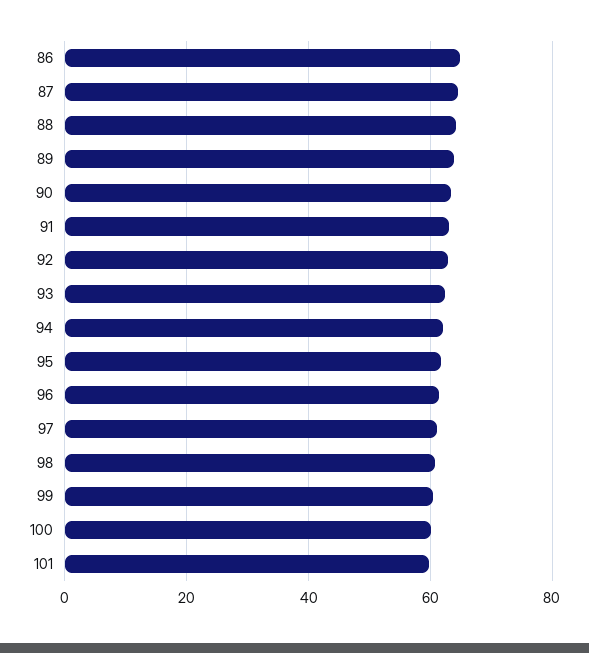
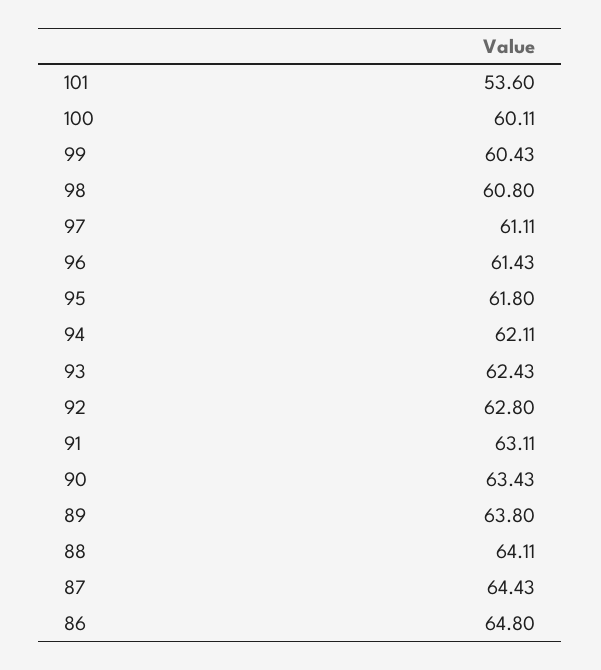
101: 60 -> 53.6

